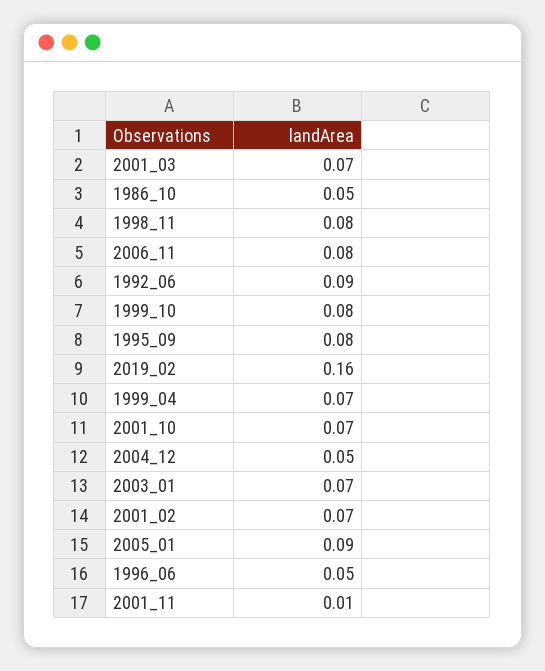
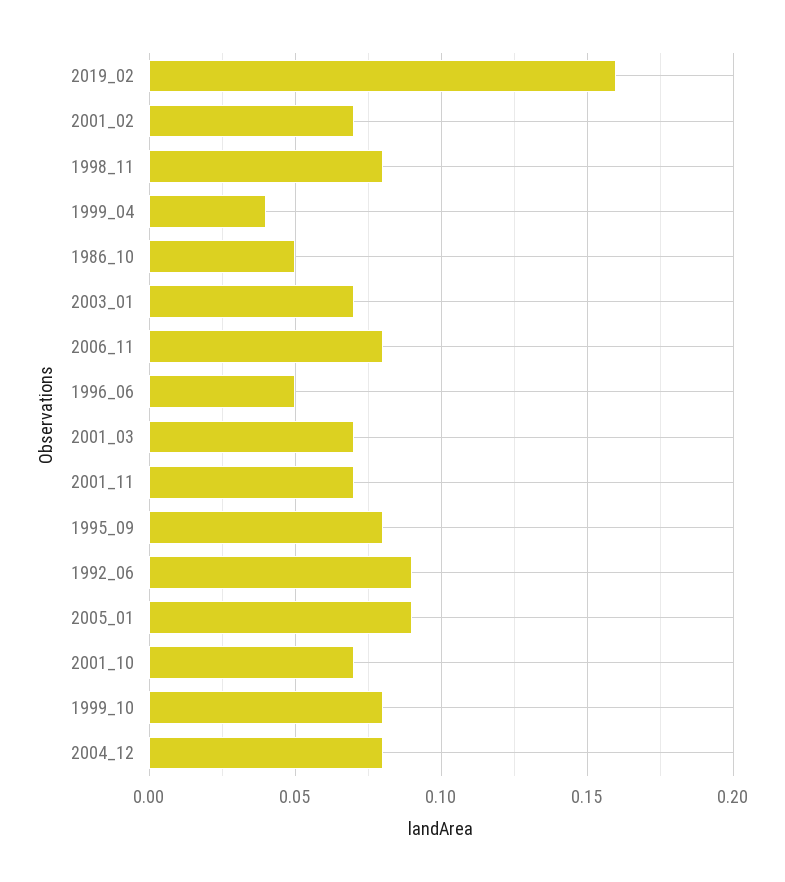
1999_04: 0.07 -> 0.04
2004_12: 0.05 -> 0.08
2001_11: 0.01 -> 0.07

